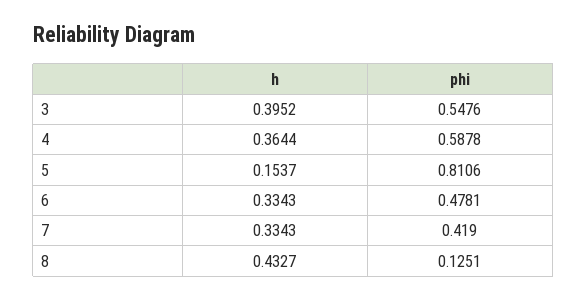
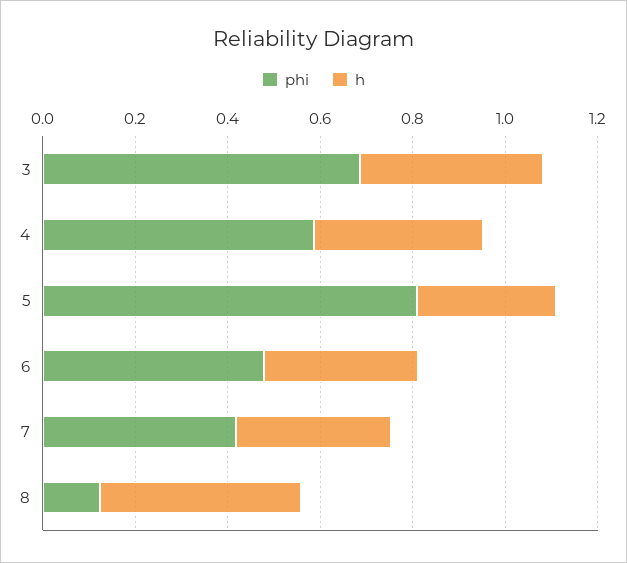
phi, 3: 0.5476 -> 0.7
h, 5: 0.1537 -> 0.3

